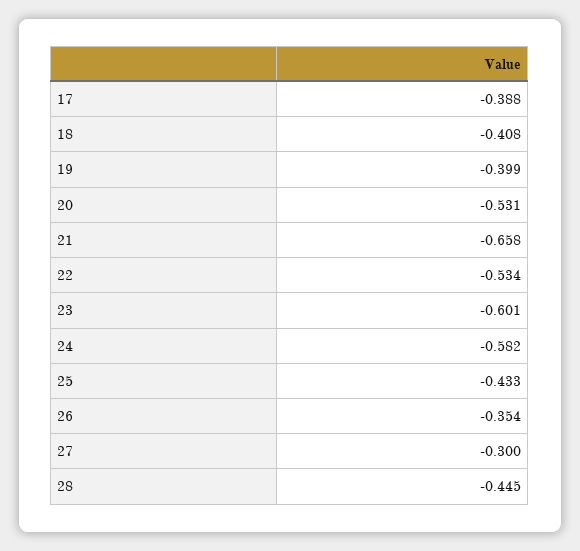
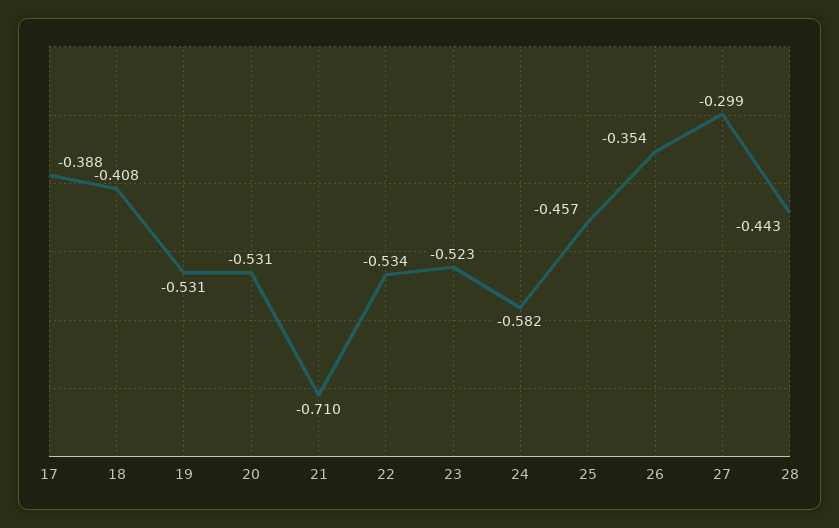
19: -0.399 -> -0.531
21: -0.658 -> -0.71
23: -0.601 -> -0.523
25: -0.433 -> -0.457
27: -0.3 -> -0.299
28: -0.445 -> -0.443

